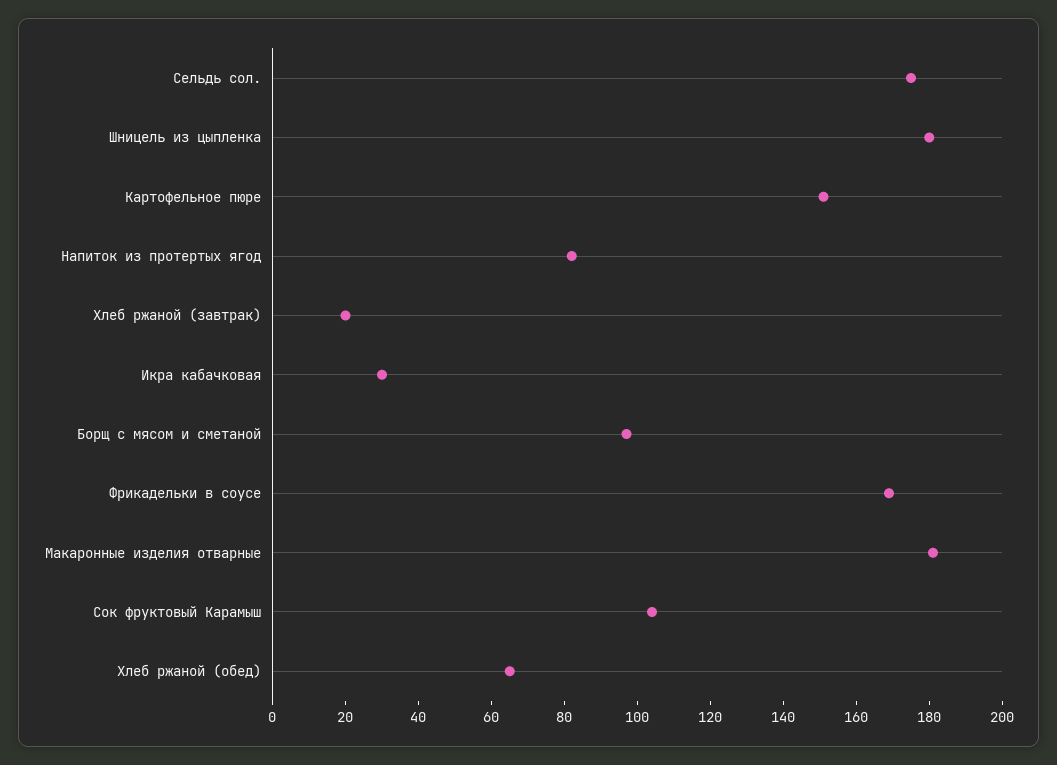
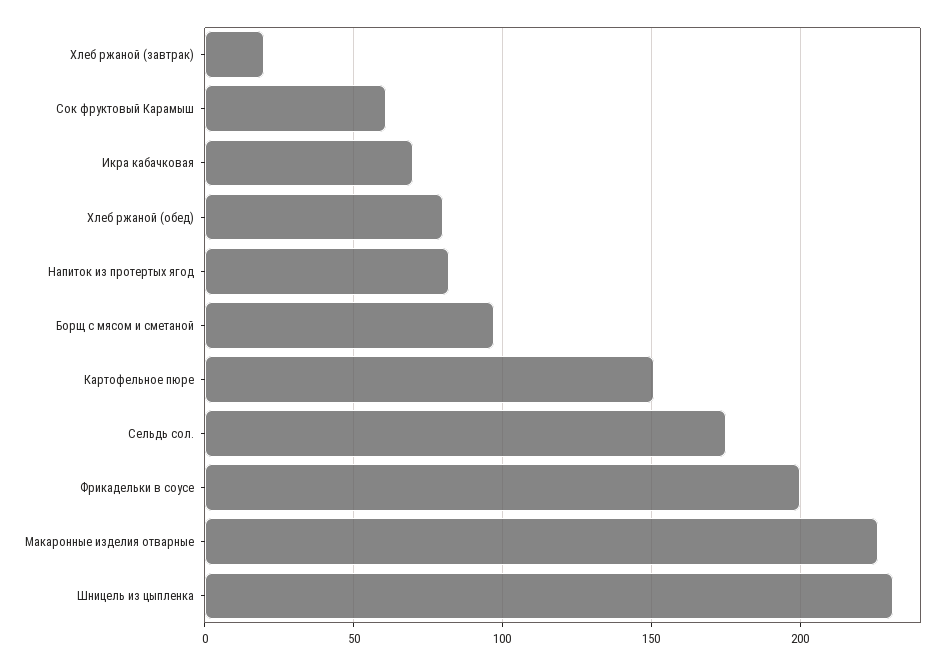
Шницель из цыпленка: 180 -> 230
Икра кабачковая: 30 -> 70
Фрикадельки в соусе: 170 -> 200
Макаронные изделия отварные: 180 -> 225
Сок фруктовый Карамыш: 105 -> 60
Хлеб ржаной (обед): 65 -> 80

